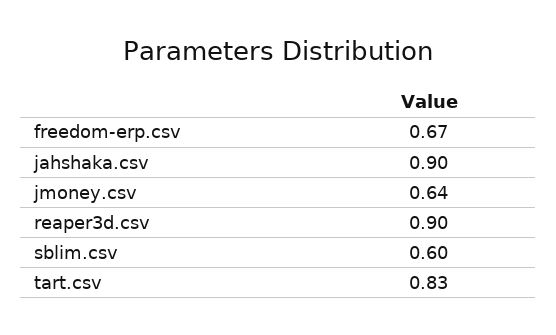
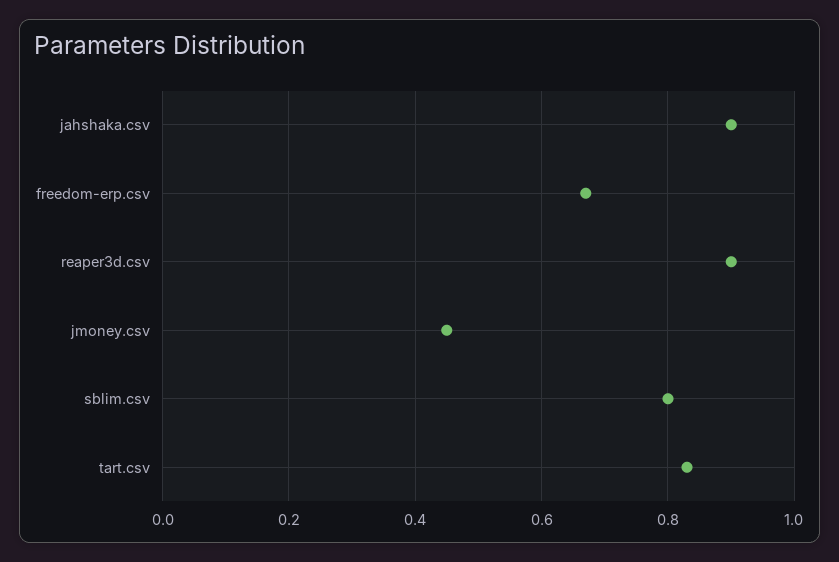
jmoney.csv: 0.64 -> 0.45
sblim.csv: 0.6 -> 0.8

